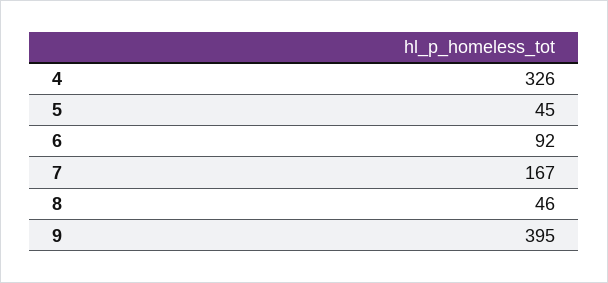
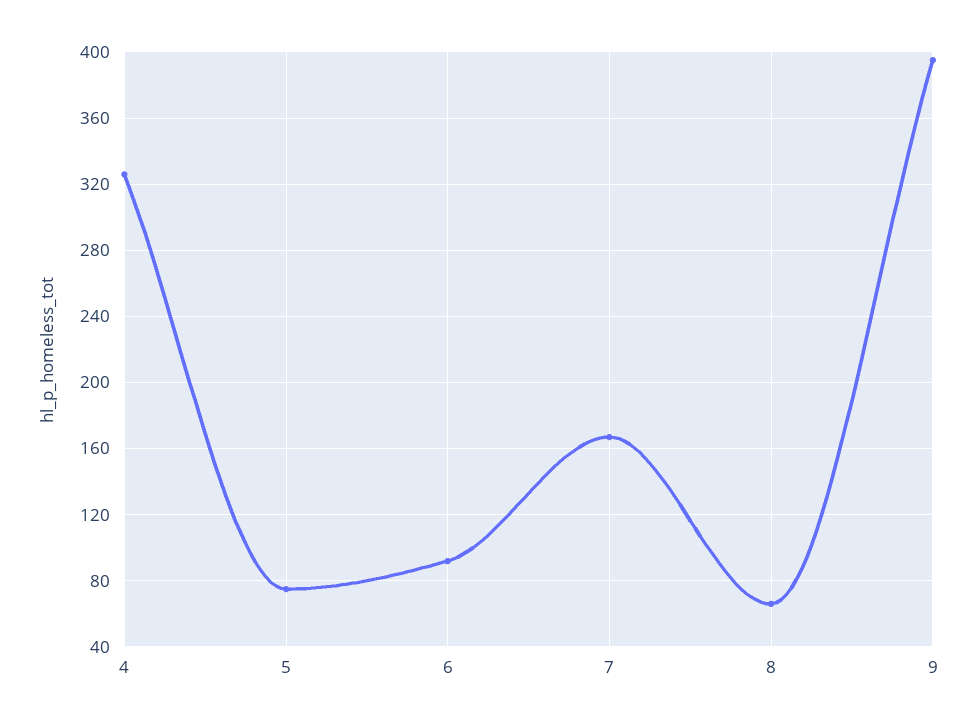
5: 45 -> 75
8: 46 -> 65

